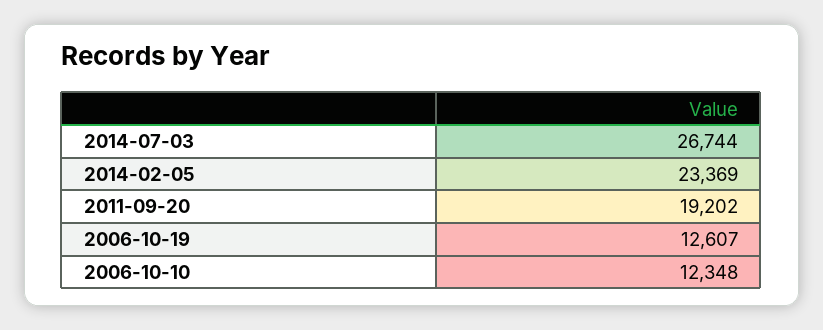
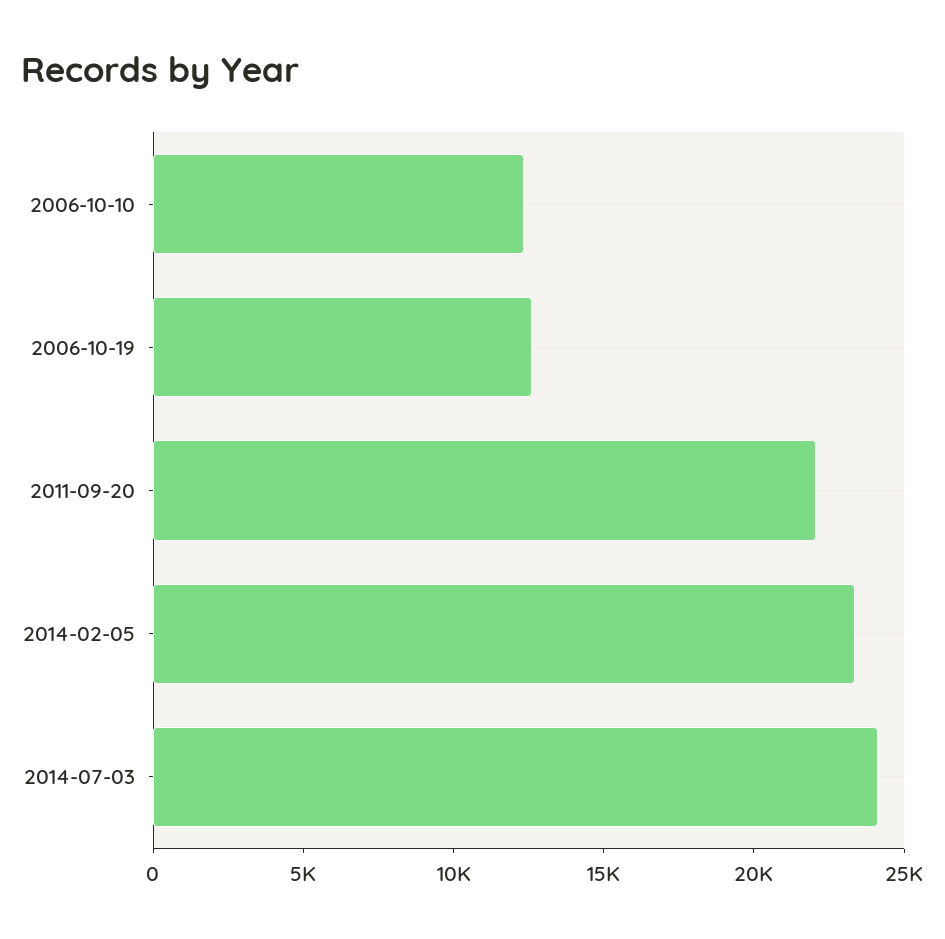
2014-07-03: 26744 -> 24000
2011-09-20: 19202 -> 22000

